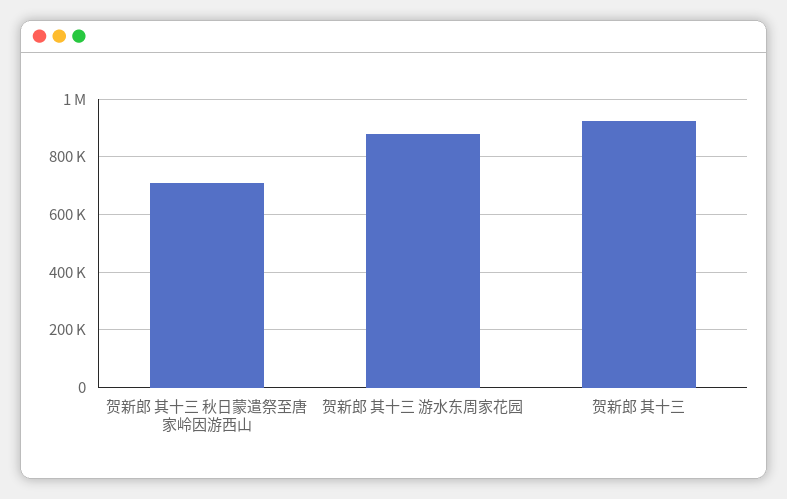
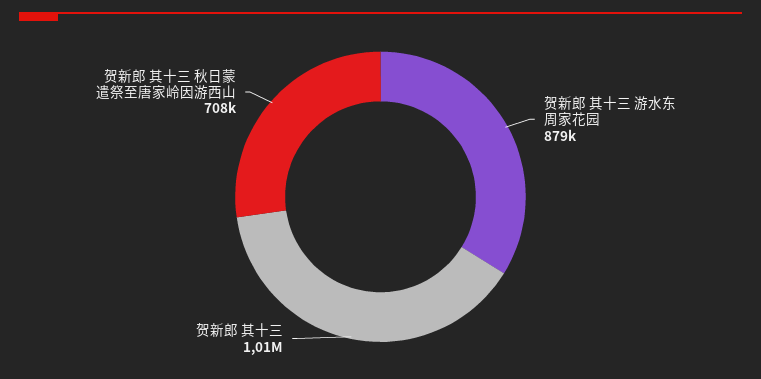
贺新郎 其十三: 925000 -> 1010000

